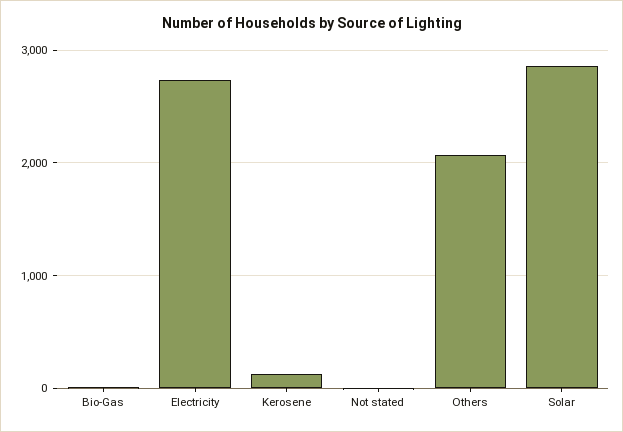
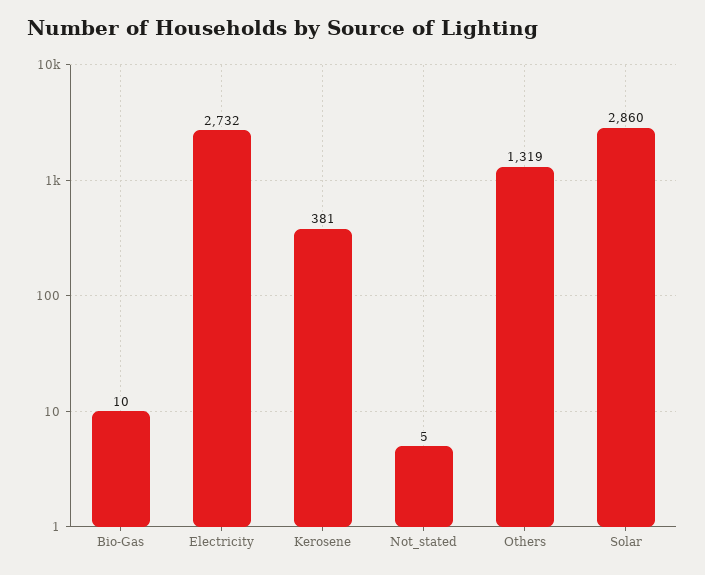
Kerosene: 100 -> 381
Others: 2100 -> 1319

